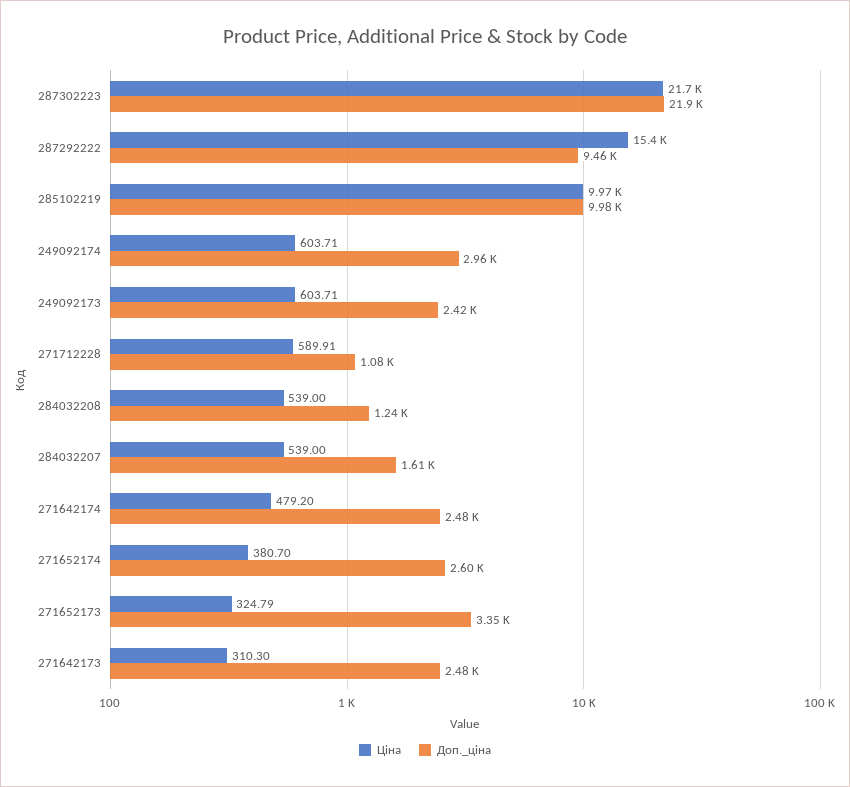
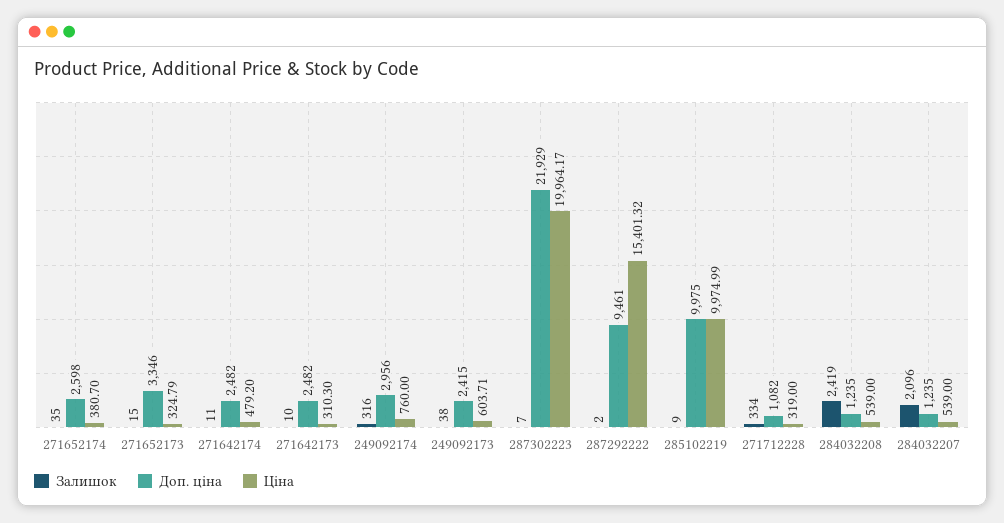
Ціна, 287302223: 21700 -> 19964.17
Ціна, 249092174: 603.71 -> 760
Ціна, 271712228: 589.91 -> 319
Доп._ціна, 284032207: 1610 -> 1235
Залишок, 271652174: none -> 35
Залишок, 271652173: none -> 15
Залишок, 271642174: none -> 11
Залишок, 271642173: none -> 10
Залишок, 249092174: none -> 316
Залишок, 249092173: none -> 38
Залишок, 287302223: none -> 7
Залишок, 287292222: none -> 2
Залишок, 285102219: none -> 9
Залишок, 271712228: none -> 334
Залишок, 284032208: none -> 2419
Залишок, 284032207: none -> 2096

